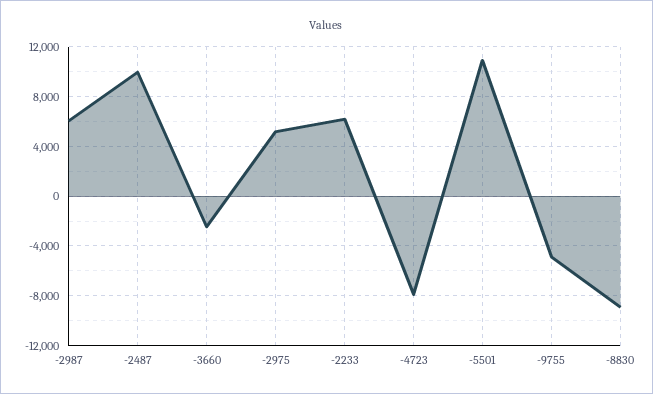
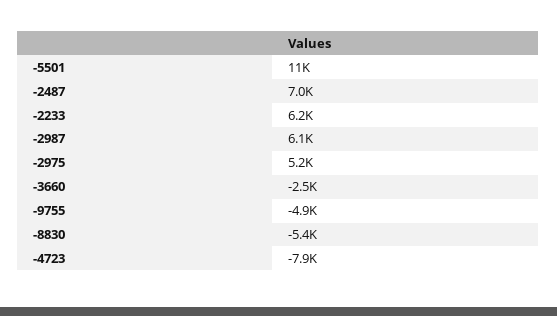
-2487: 10000 -> 7000
-8830: -9000 -> -5400

